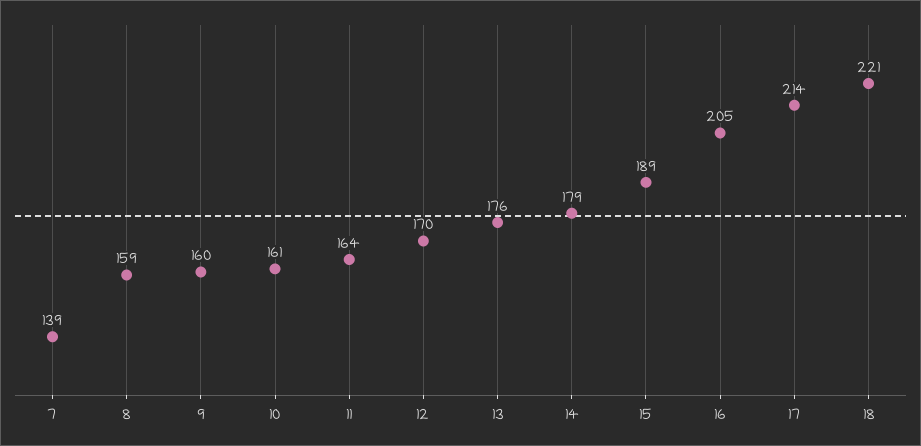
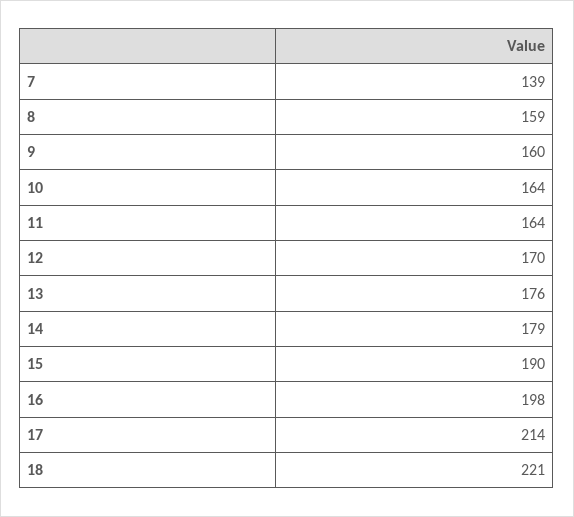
10: 161 -> 164
15: 189 -> 190
16: 205 -> 198

